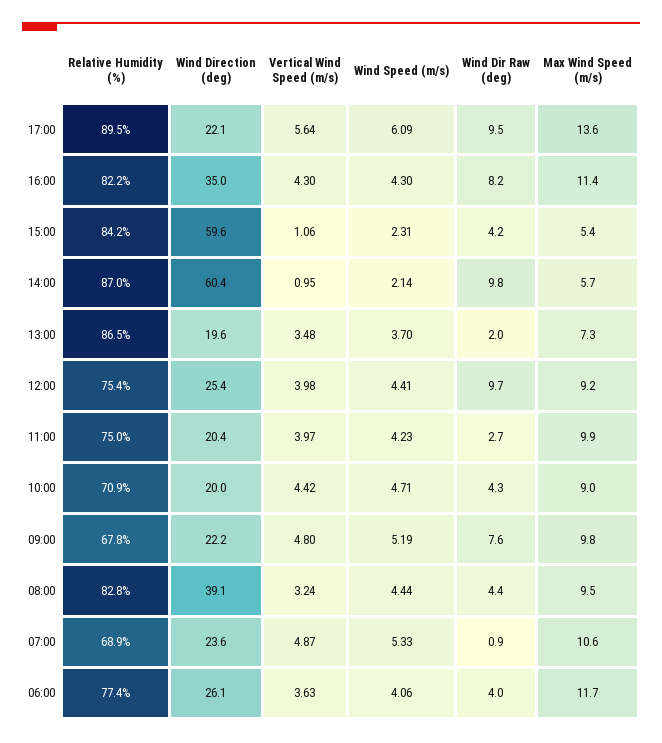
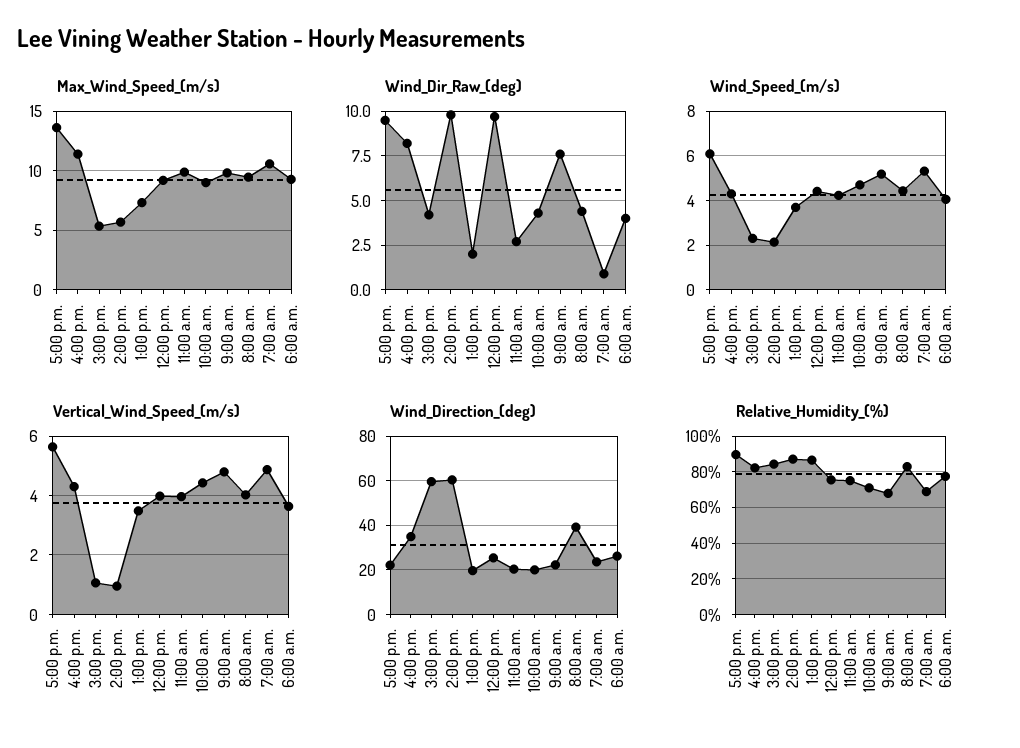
Vertical Wind Speed (m/s), 08:00: 3.24 -> 4
Max Wind Speed (m/s), 06:00: 11.7 -> 9

